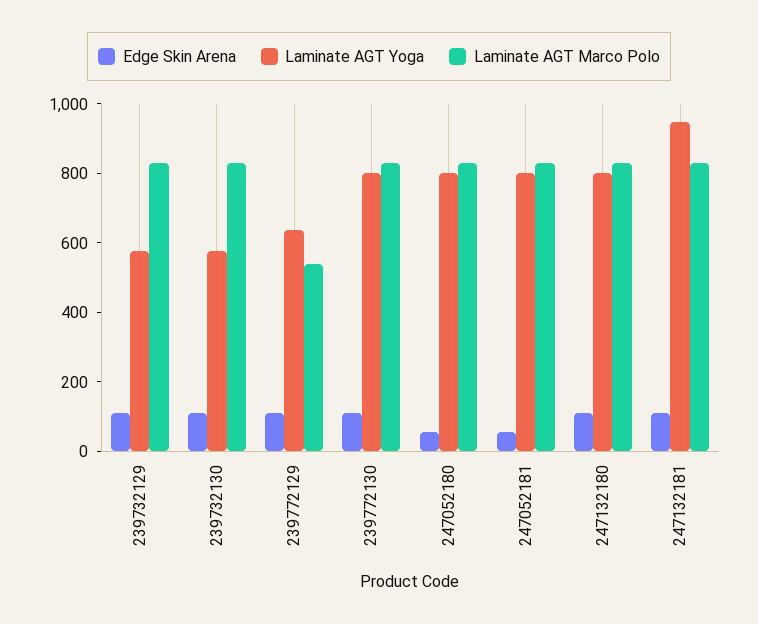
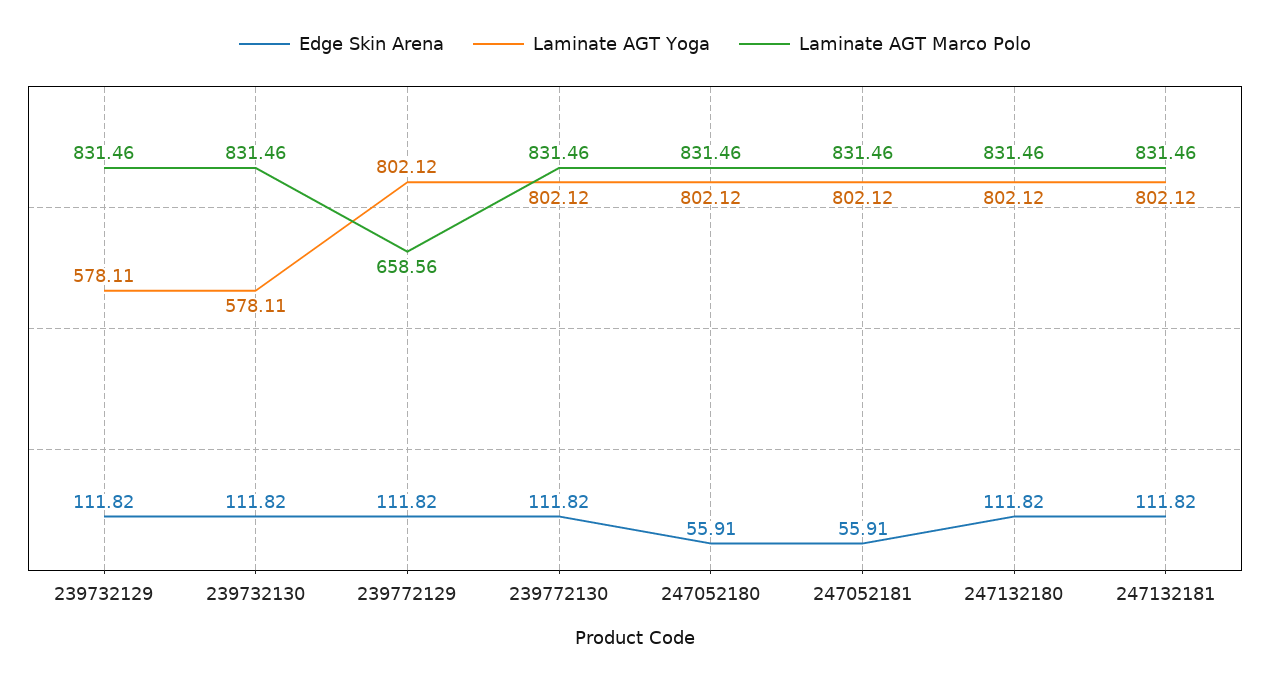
Laminate AGT Yoga, 239772129: 650 -> 802.12
Laminate AGT Marco Polo, 239772129: 550 -> 658.56
Laminate AGT Yoga, 247132181: 950 -> 802.12

